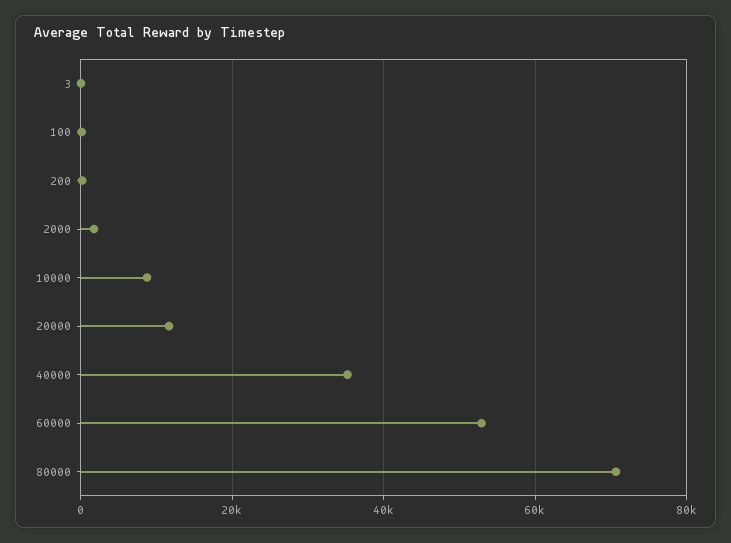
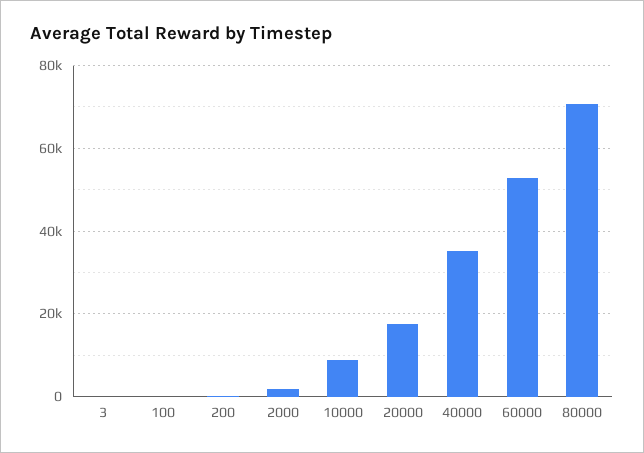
20000: 12000 -> 18000

